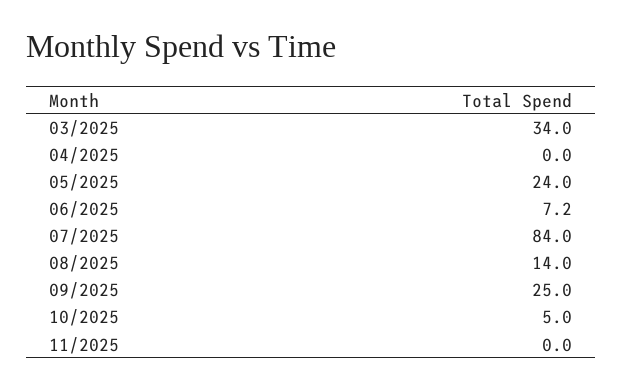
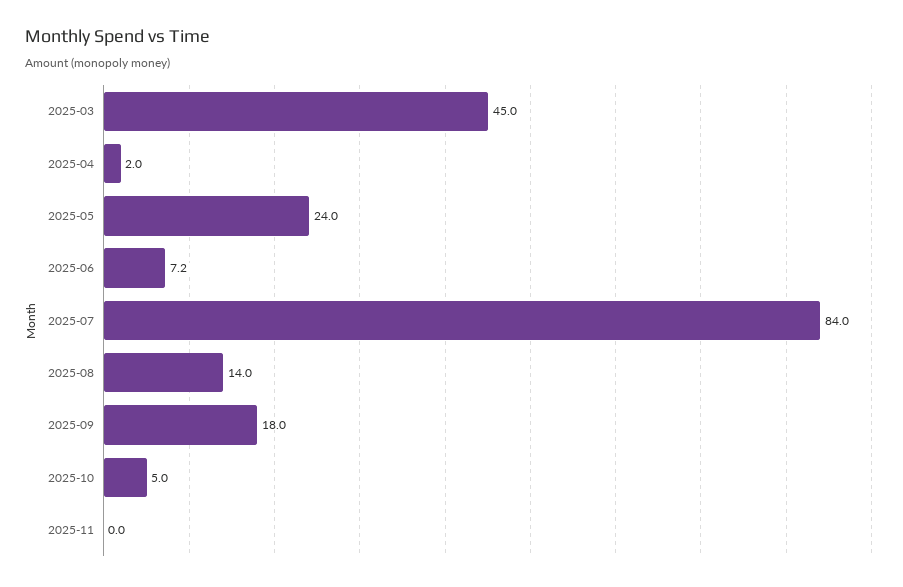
03/2025: 34 -> 45
04/2025: 0 -> 2
09/2025: 25 -> 18

